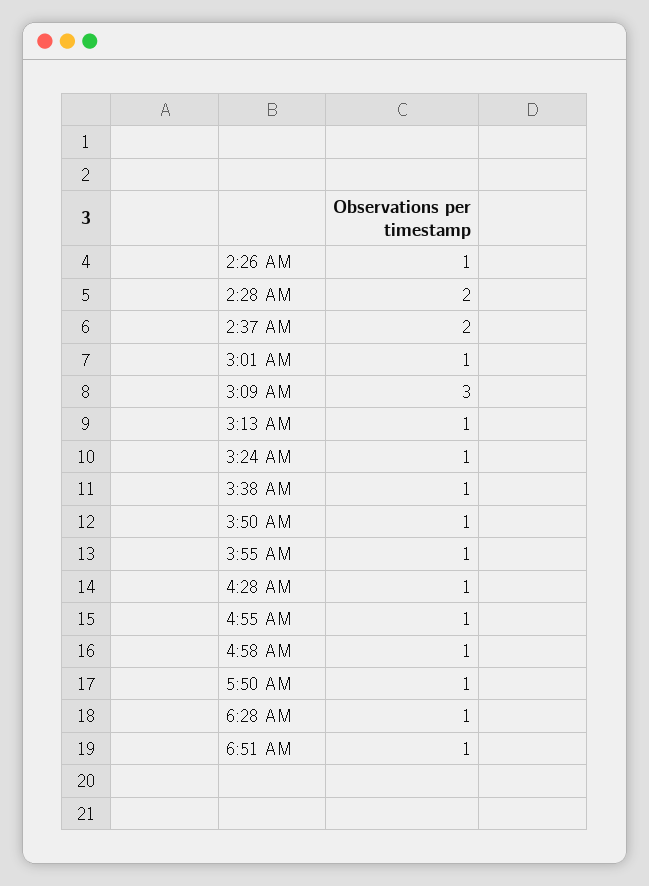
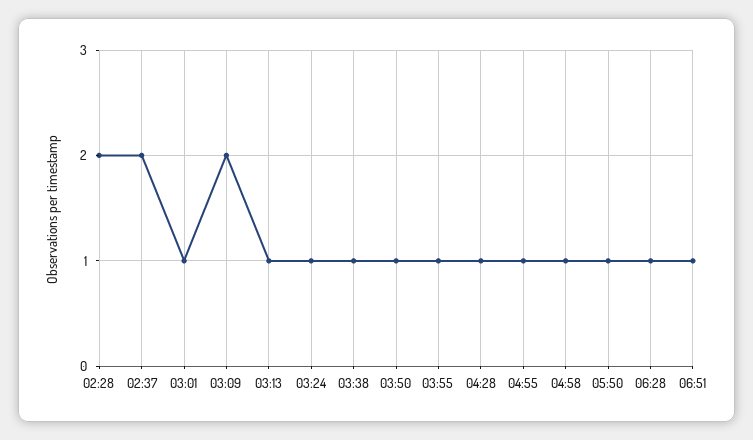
2:26 AM: 1 -> none
3:09 AM: 3 -> 2

